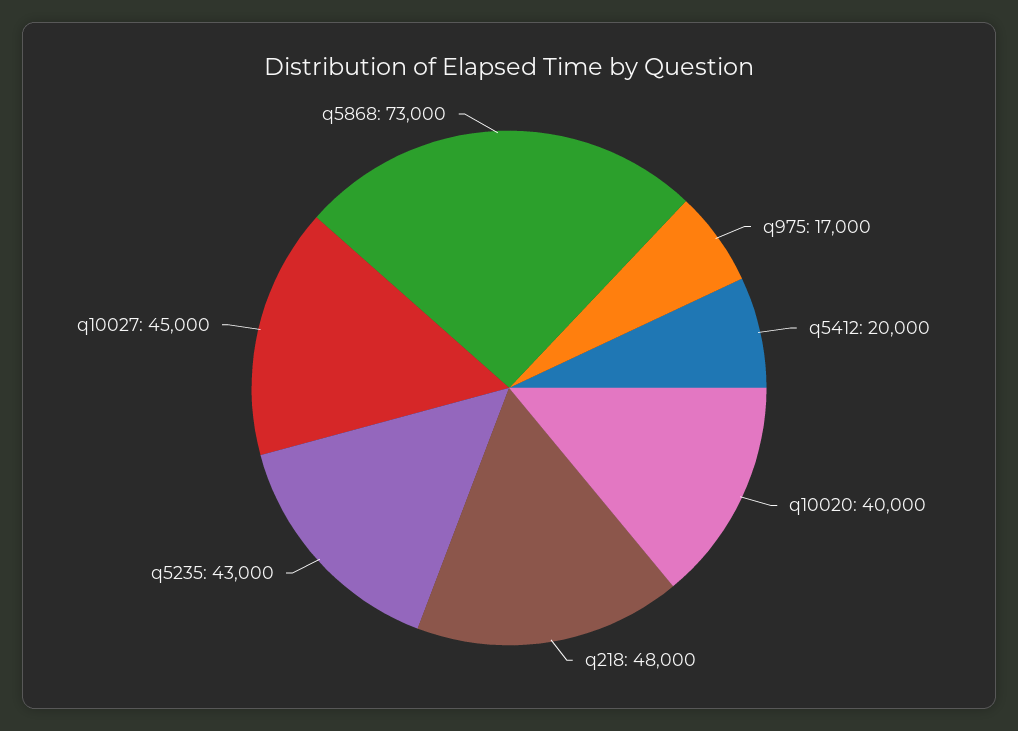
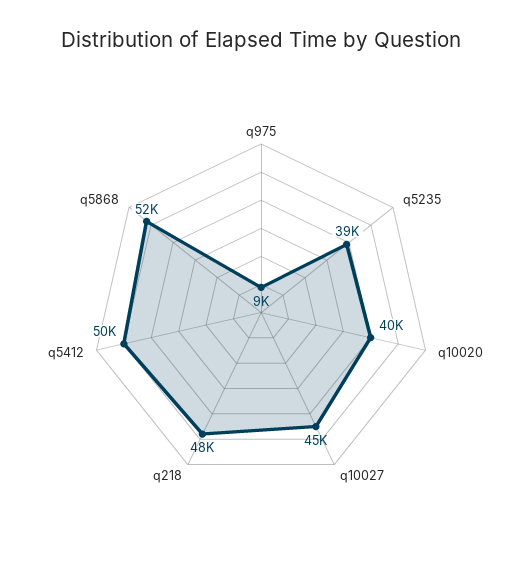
q975: 17000 -> 9000
q5412: 20000 -> 50000
q5235: 43000 -> 39000
q5868: 73000 -> 52000

